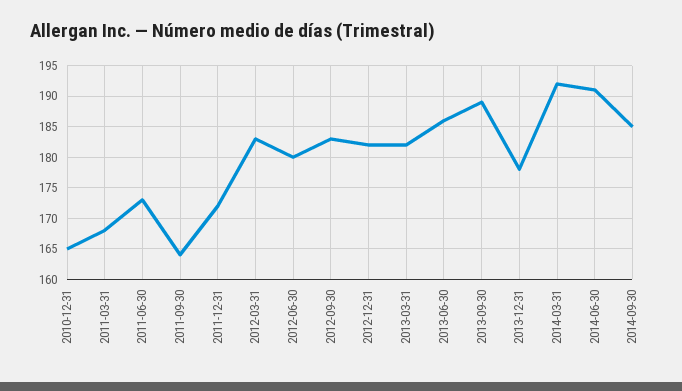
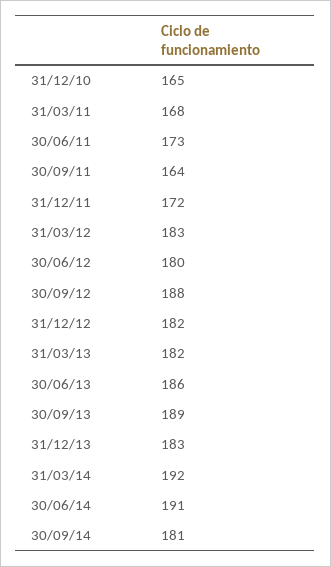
2012-09-30: 183 -> 188
2013-12-31: 178 -> 183
2014-09-30: 185 -> 181

